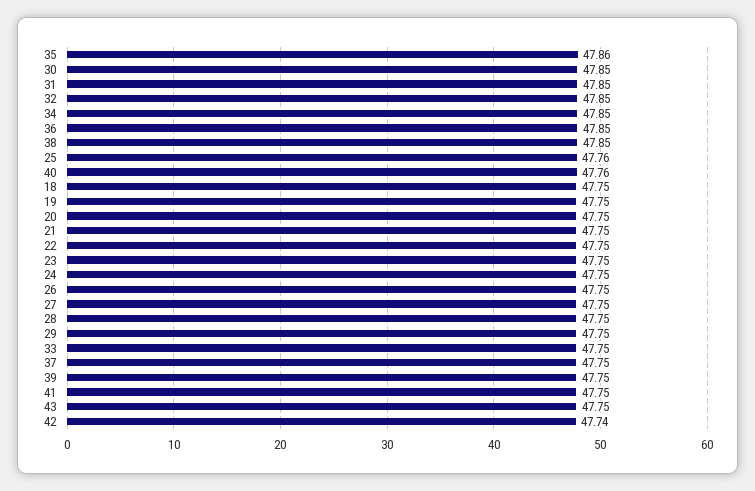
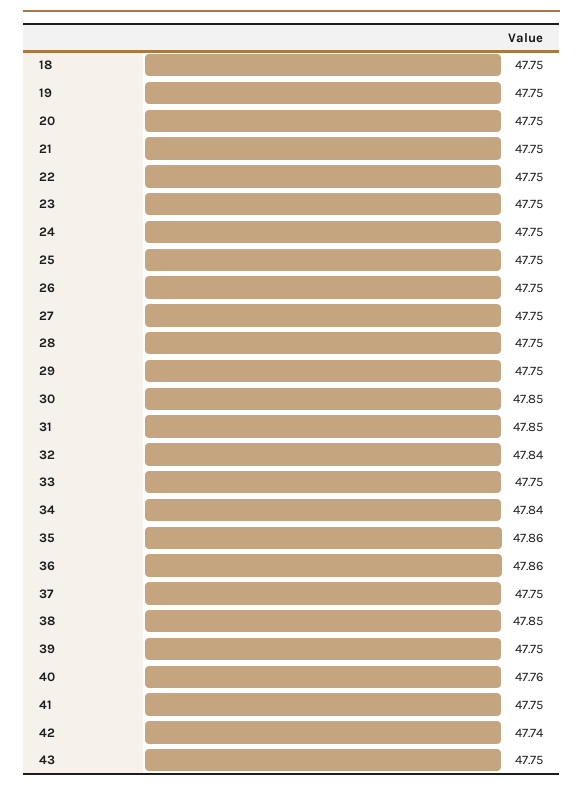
32: 47.85 -> 47.84
34: 47.85 -> 47.84
36: 47.85 -> 47.86
25: 47.76 -> 47.75

